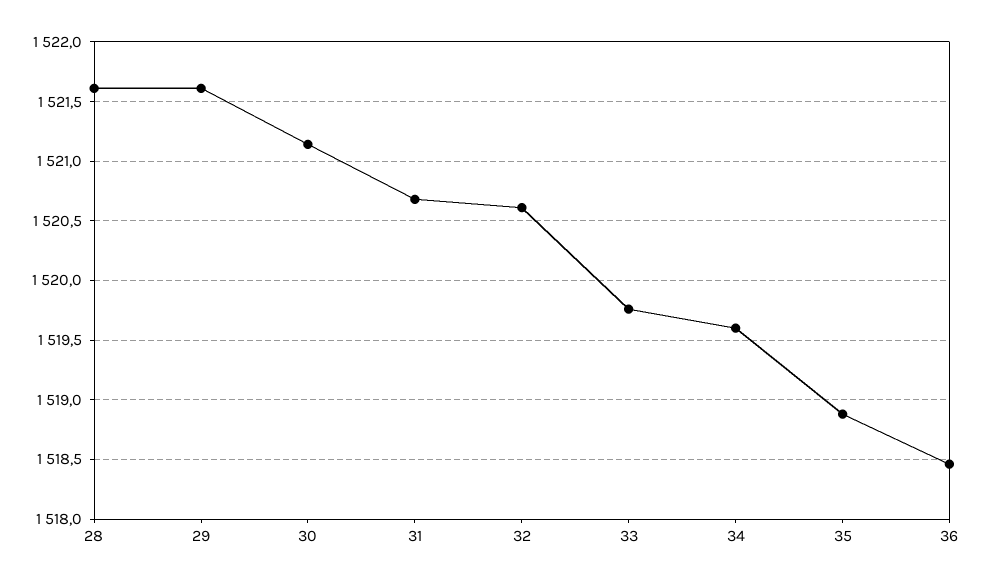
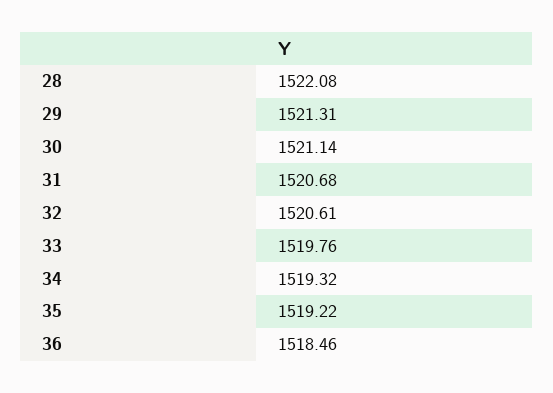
28: 1521.6 -> 1522.08
29: 1521.6 -> 1521.31
34: 1519.6 -> 1519.32
35: 1518.9 -> 1519.22

